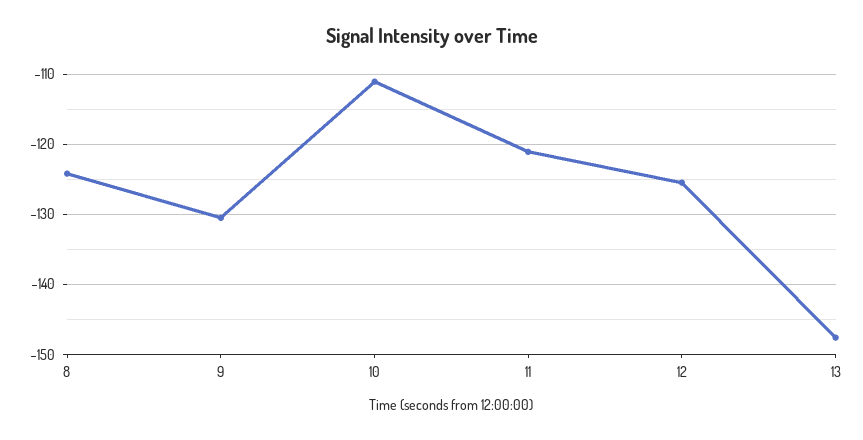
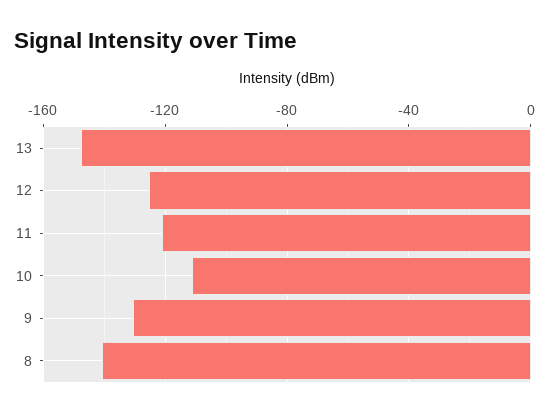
8: -124 -> -140

